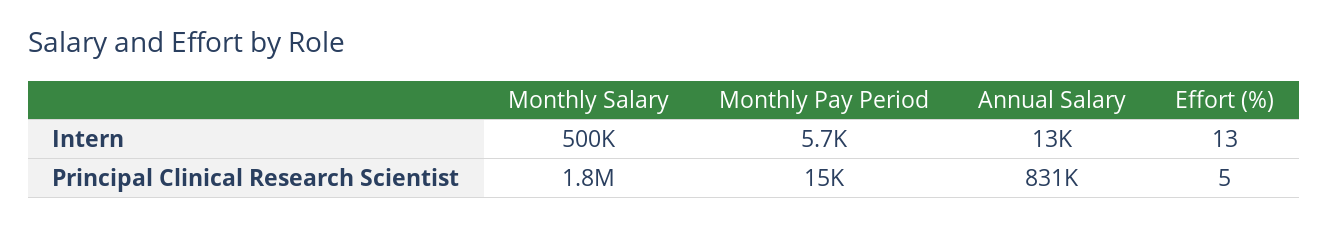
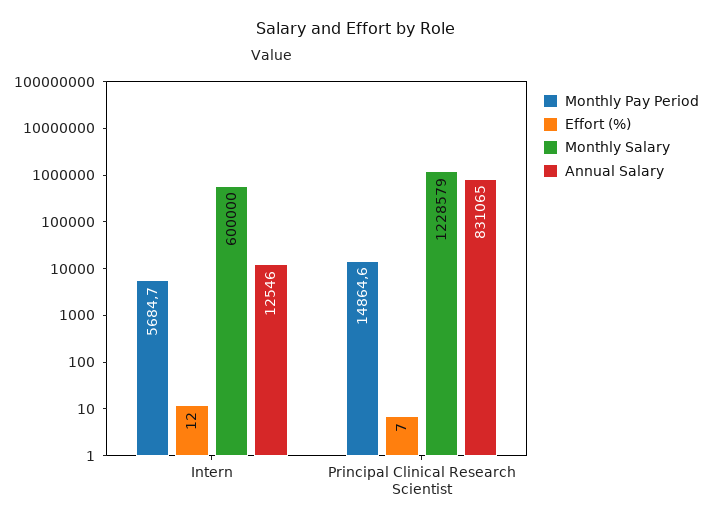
Monthly Salary, Intern: 500000 -> 600000
Effort (%), Intern: 13 -> 12
Monthly Salary, Principal Clinical Research Scientist: 1800000 -> 1228579
Effort (%), Principal Clinical Research Scientist: 5 -> 7

